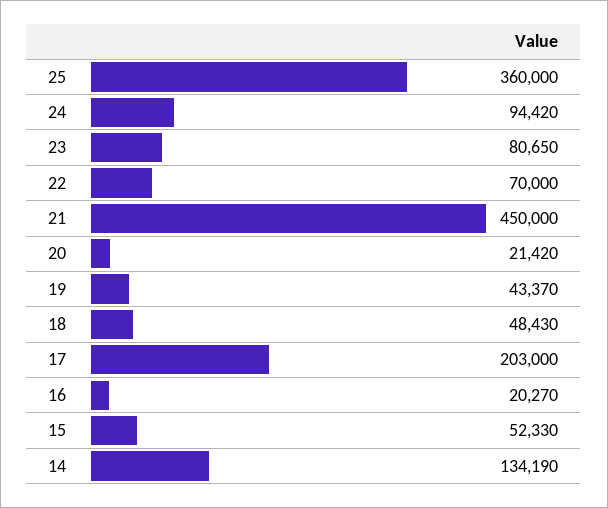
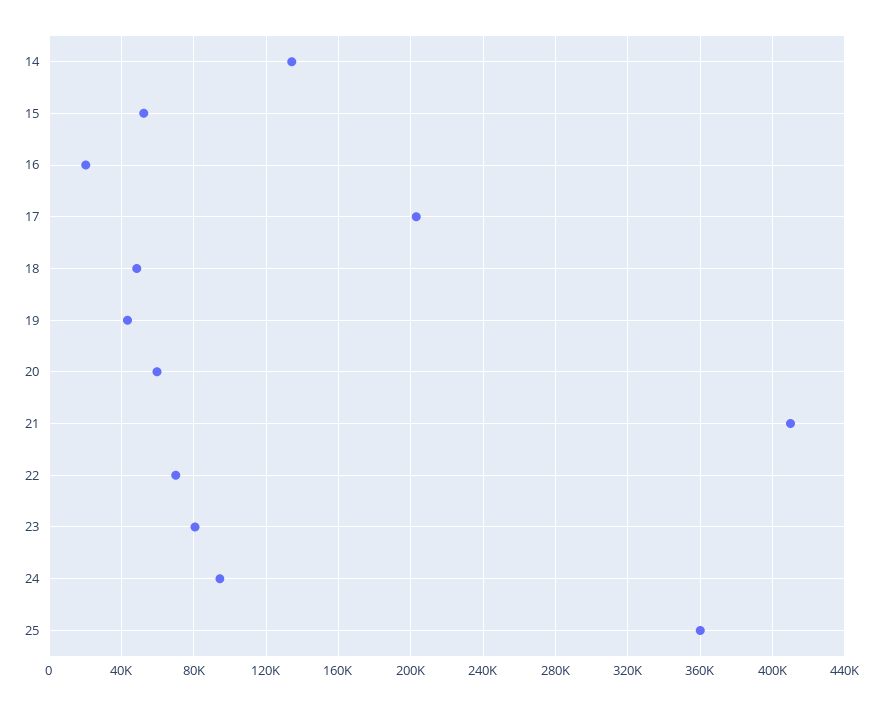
21: 450000 -> 410000
20: 21420 -> 60000

